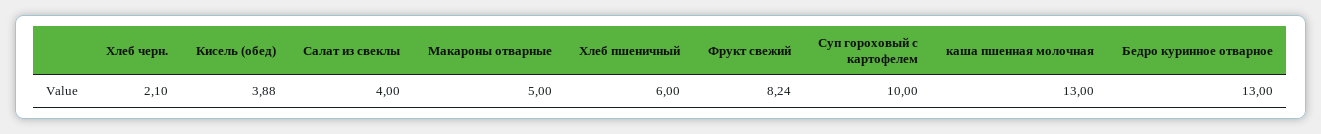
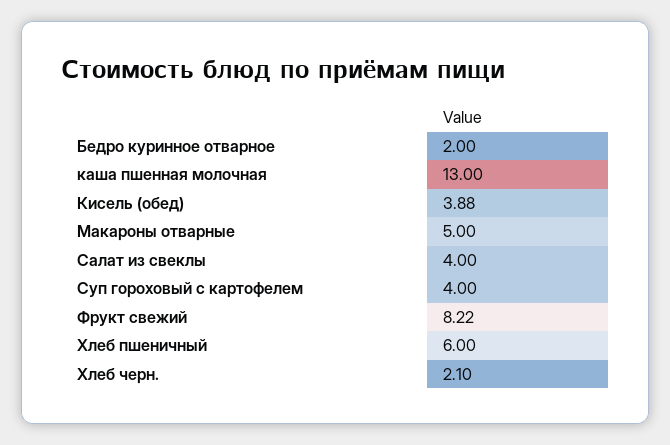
Фрукт свежий: 8.24 -> 8.22
Суп гороховый с картофелем: 10 -> 4
Бедро куринное отварное: 13 -> 2

